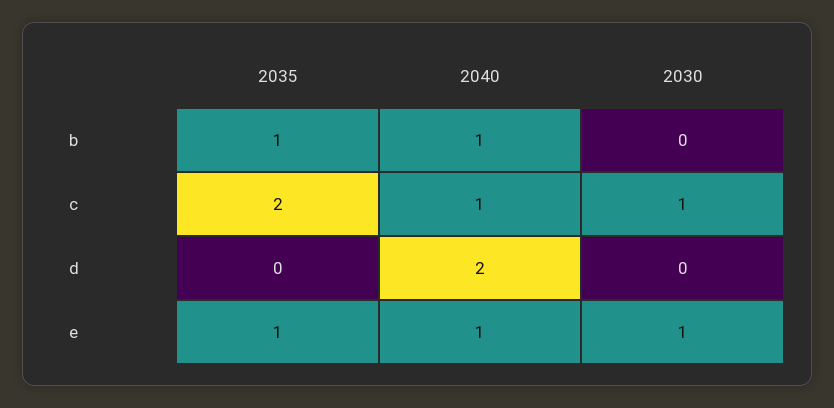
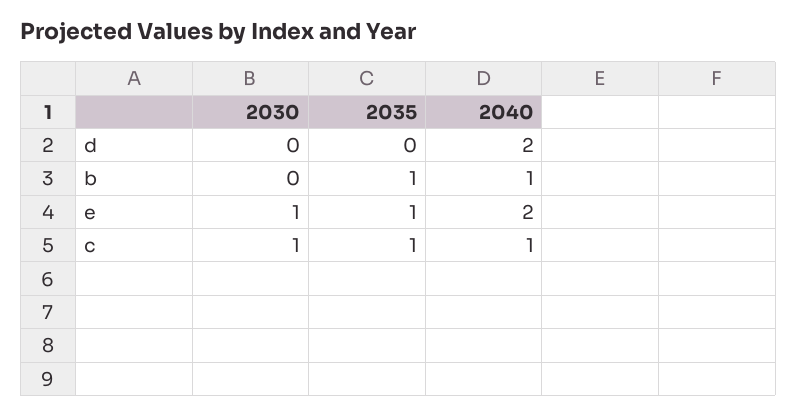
2035, c: 2 -> 1
2040, e: 1 -> 2

